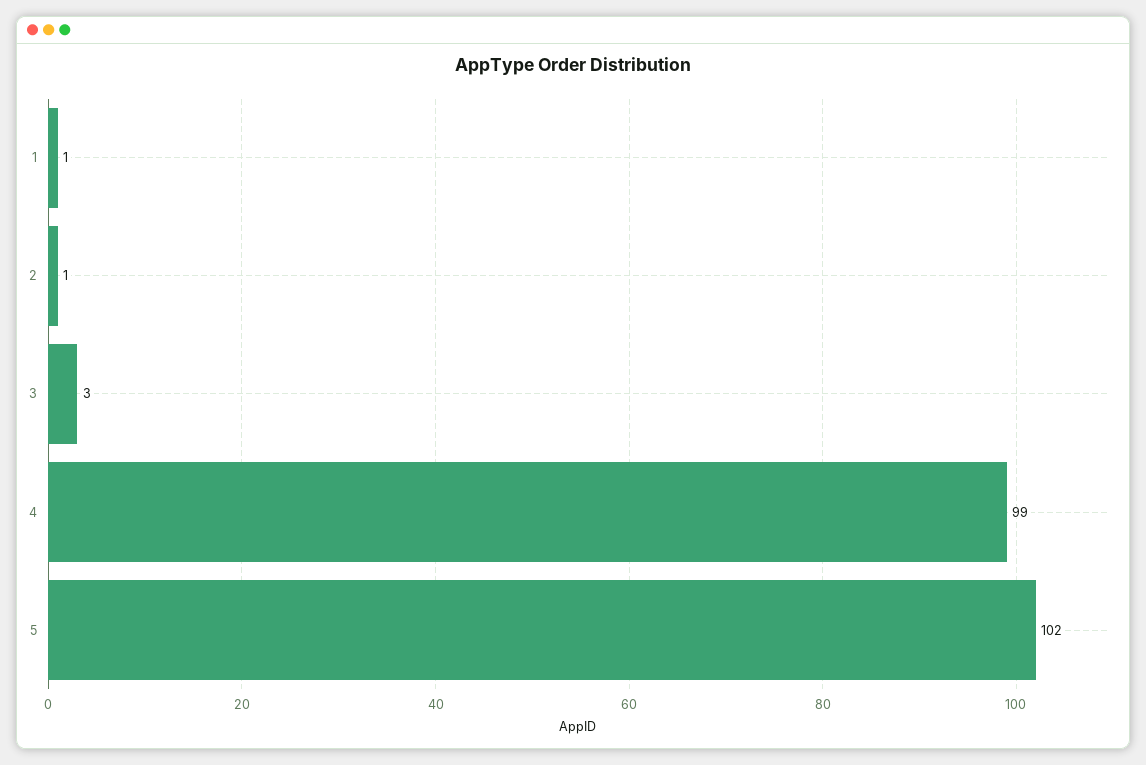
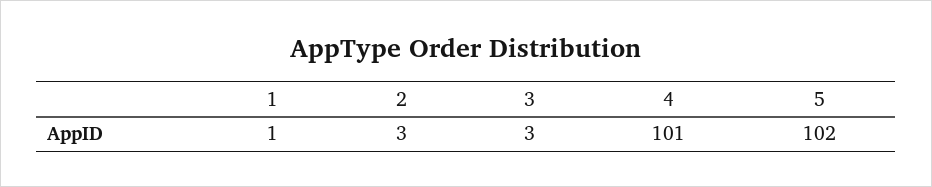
2: 1 -> 3
4: 99 -> 101

